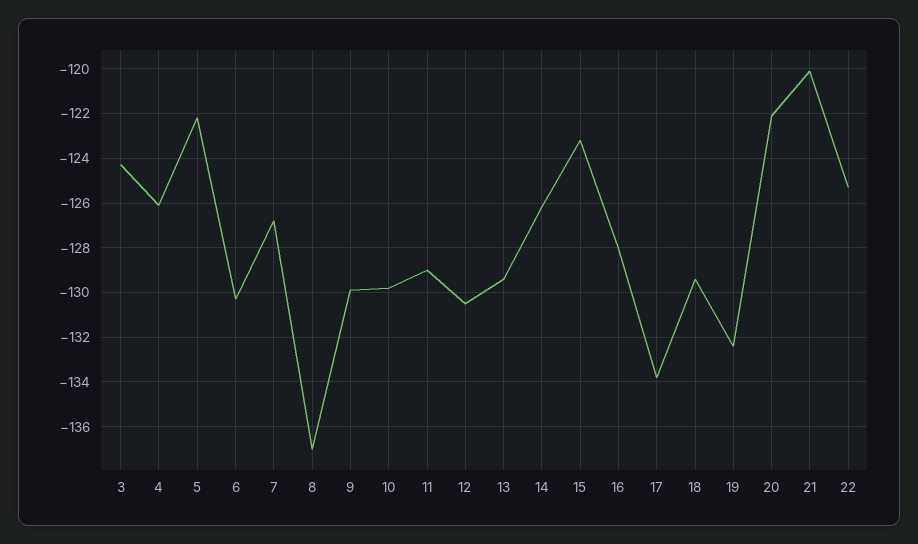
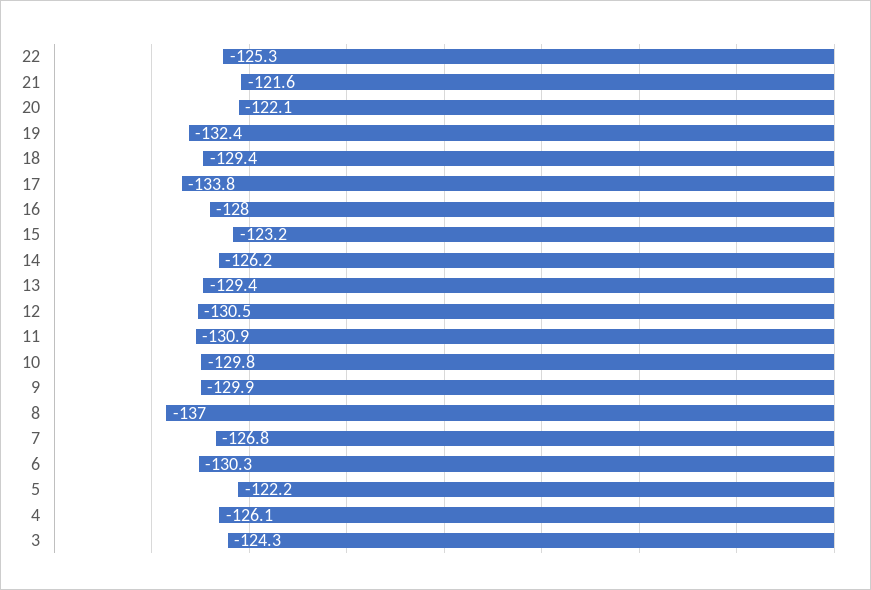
11: -129 -> -130.9
21: -120 -> -121.6

